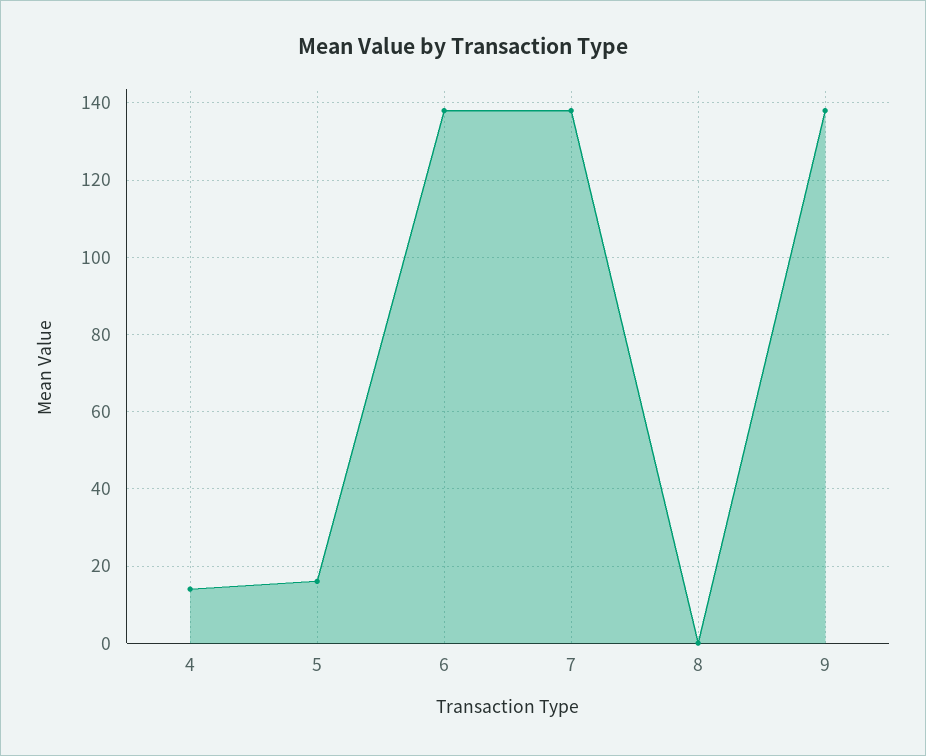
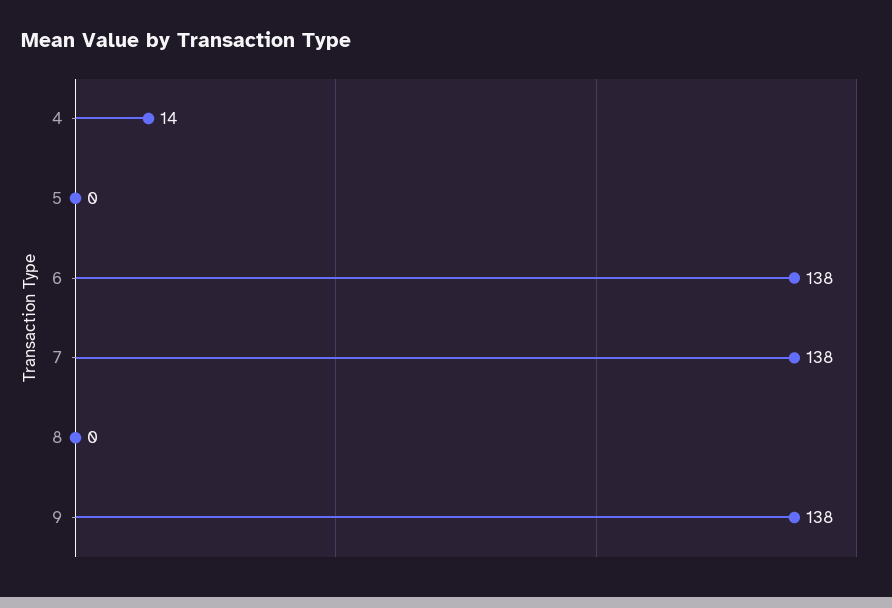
5: 15 -> 0

